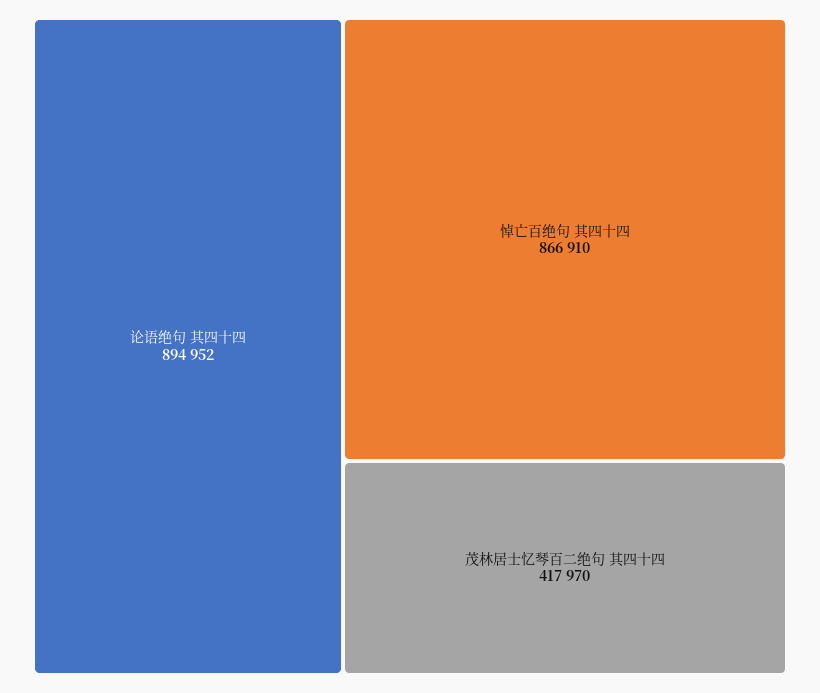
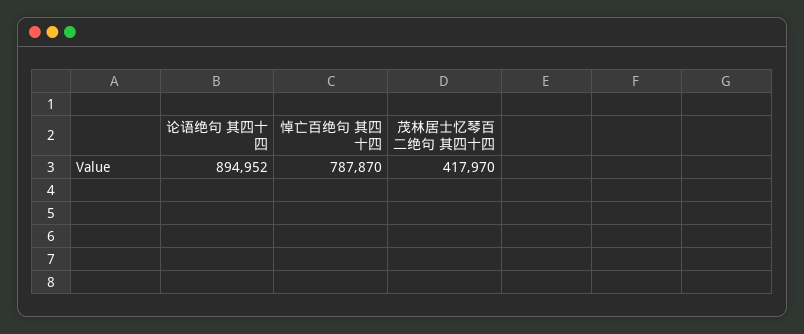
悼亡百绝句 其四十四: 866910 -> 787870

